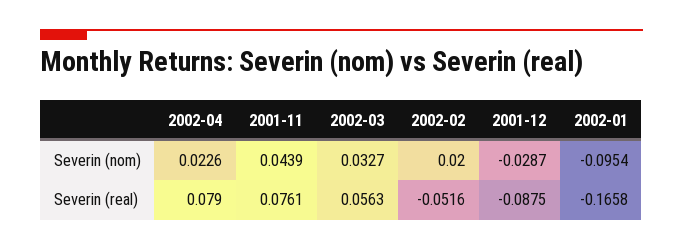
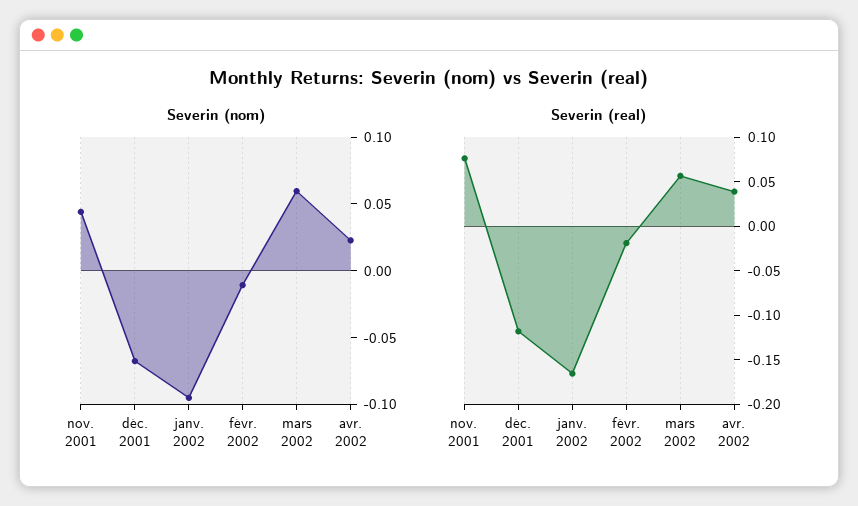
Severin (nom), 2002-03: 0.0327 -> 0.06
Severin (nom), 2002-02: 0.02 -> -0.01
Severin (nom), 2001-12: -0.0287 -> -0.07
Severin (real), 2002-04: 0.079 -> 0.04
Severin (real), 2002-02: -0.0516 -> -0.02
Severin (real), 2001-12: -0.0875 -> -0.12

